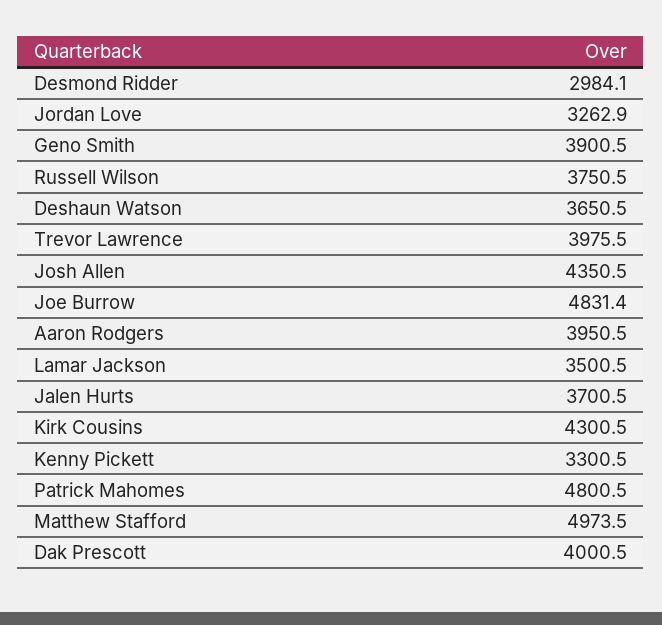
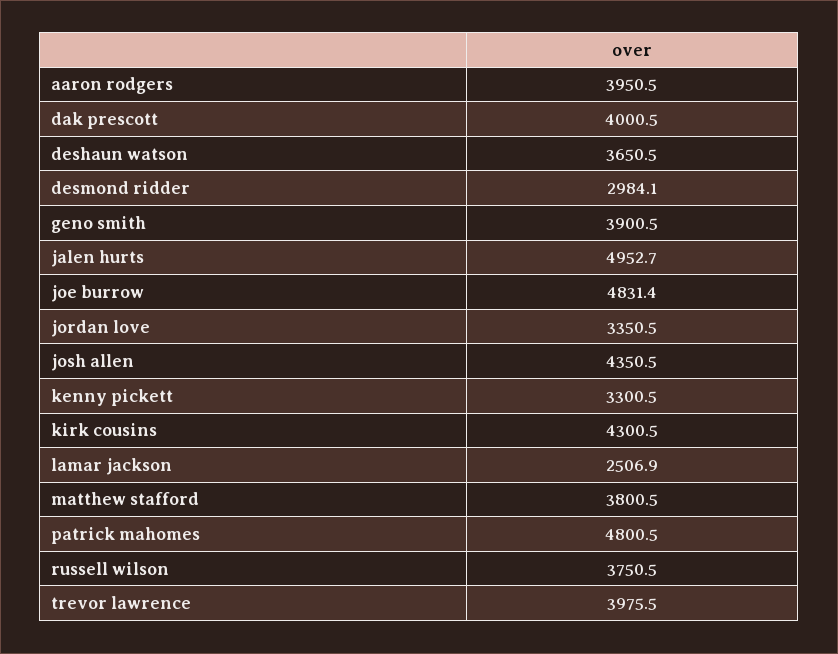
Jordan Love: 3262.9 -> 3350.5
Lamar Jackson: 3500.5 -> 2506.9
Jalen Hurts: 3700.5 -> 4952.7
Matthew Stafford: 4973.5 -> 3800.5

